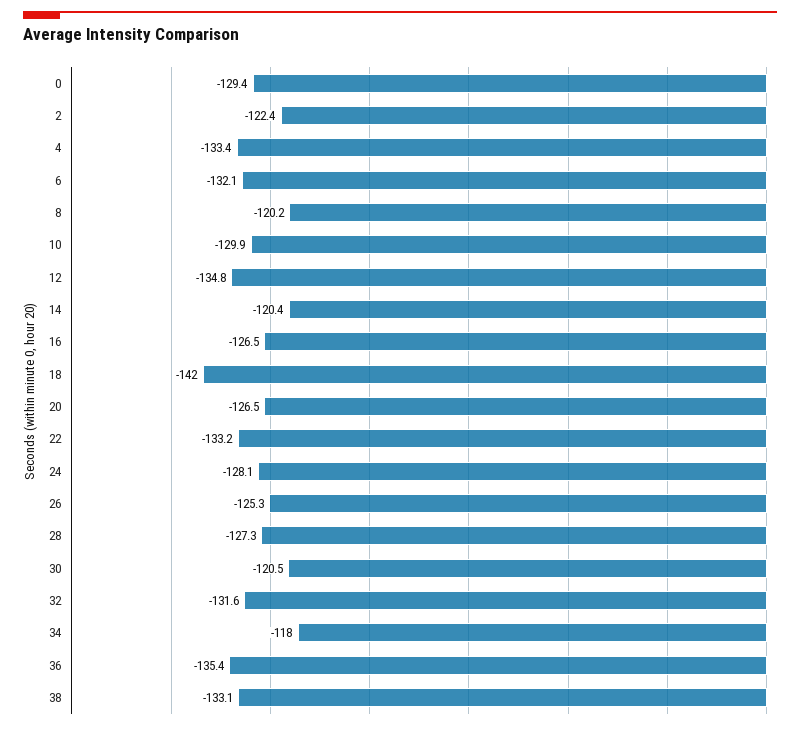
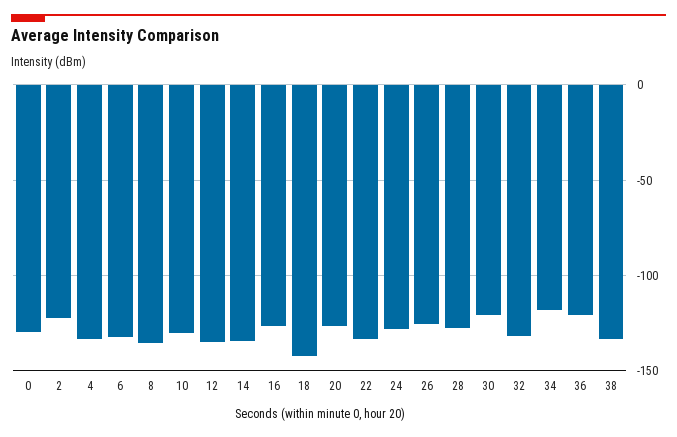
8: -120.2 -> -135
14: -120.4 -> -135
36: -135.4 -> -120

